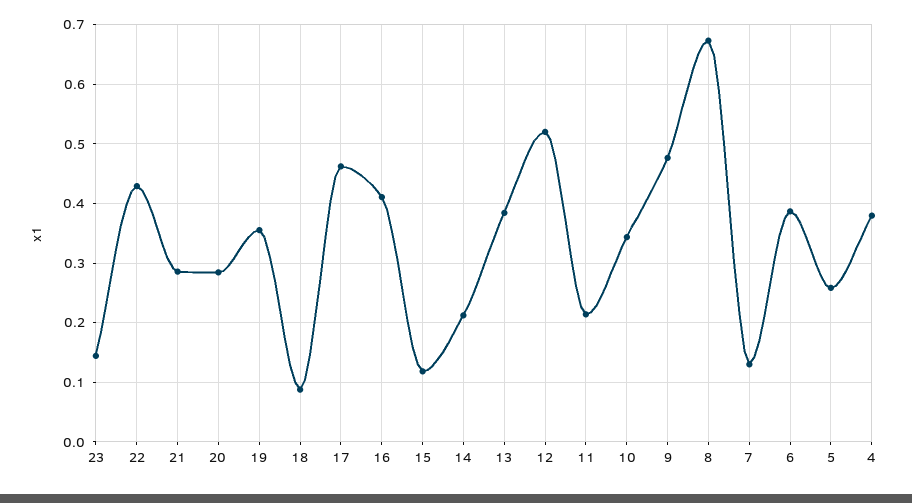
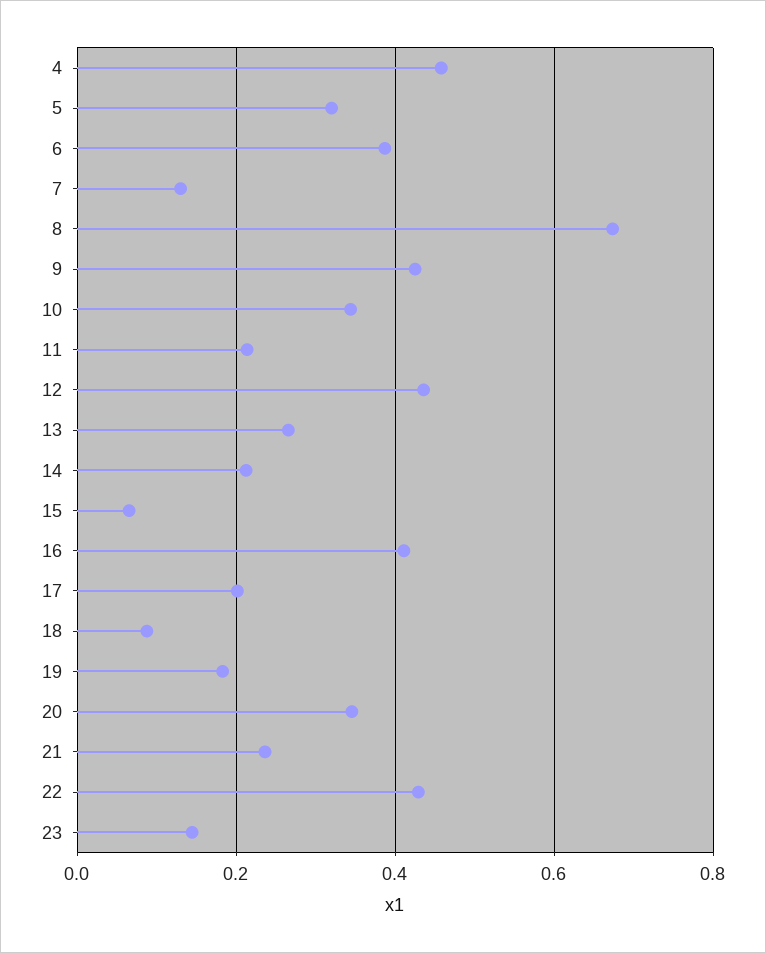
21: 0.28 -> 0.24
20: 0.28 -> 0.34
19: 0.36 -> 0.18
17: 0.46 -> 0.2
15: 0.12 -> 0.06
13: 0.38 -> 0.26
12: 0.52 -> 0.44
9: 0.48 -> 0.42
5: 0.26 -> 0.32
4: 0.38 -> 0.46

